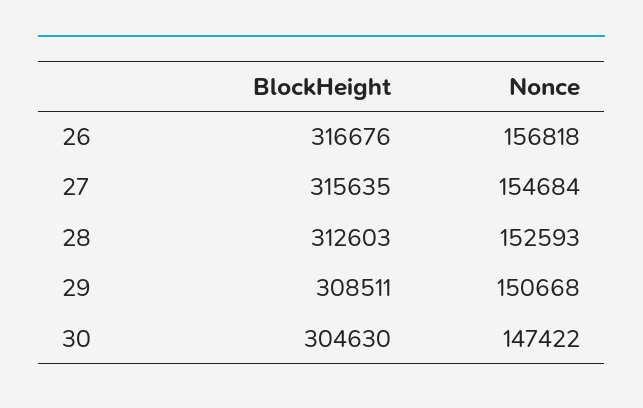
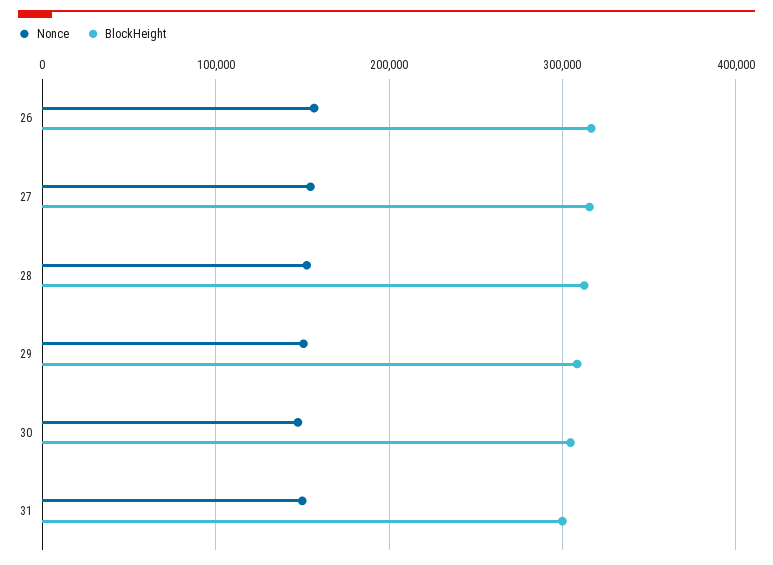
Nonce, 31: none -> 150000
BlockHeight, 31: none -> 300000

